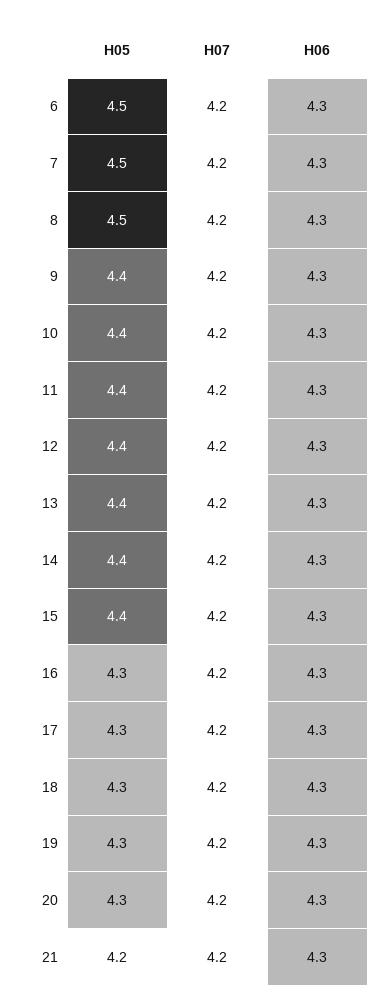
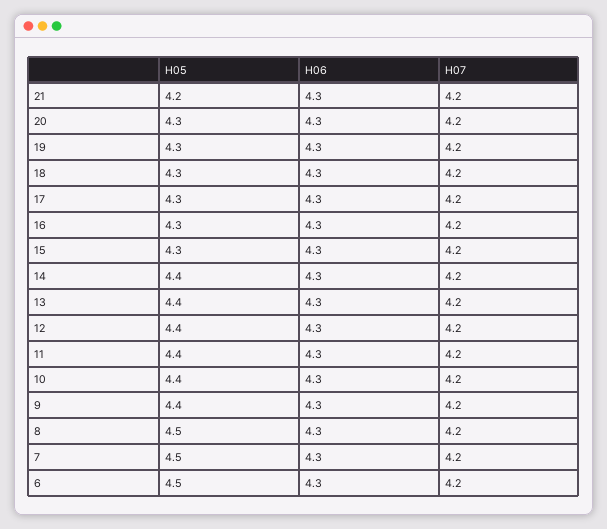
H05, 15: 4.4 -> 4.3

